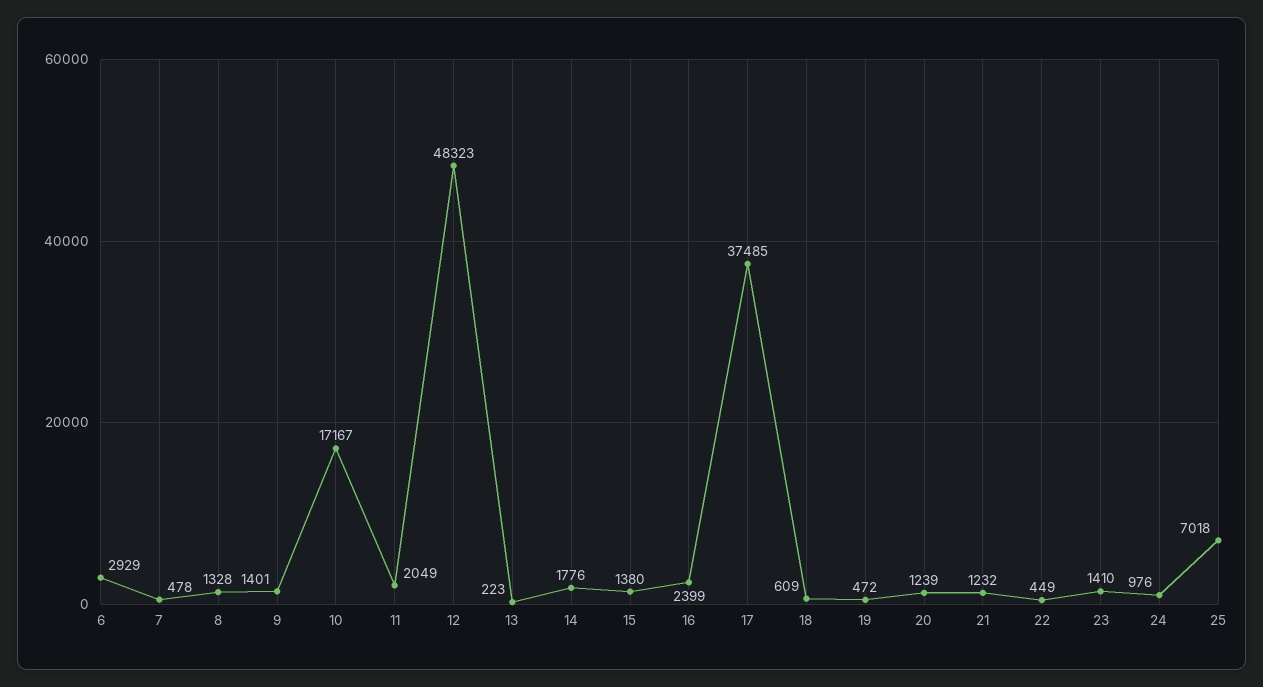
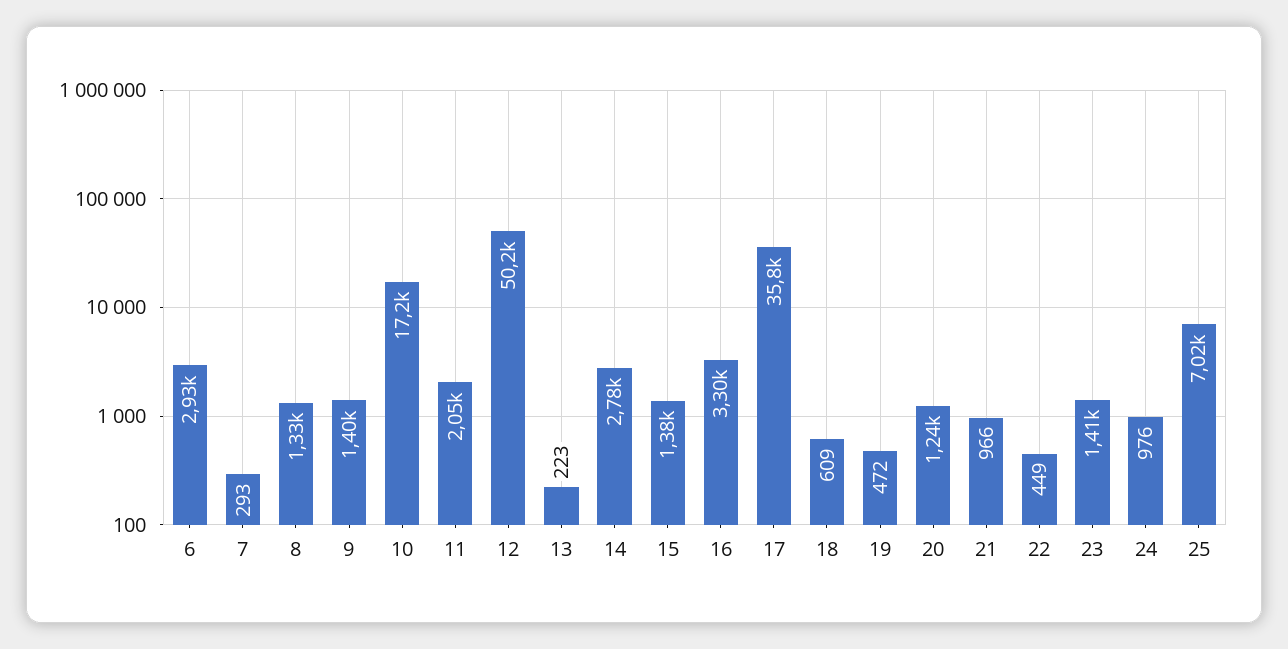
7: 478 -> 293
12: 48323 -> 50200
14: 1776 -> 2780
16: 2399 -> 3300
17: 37485 -> 35800
21: 1232 -> 966

